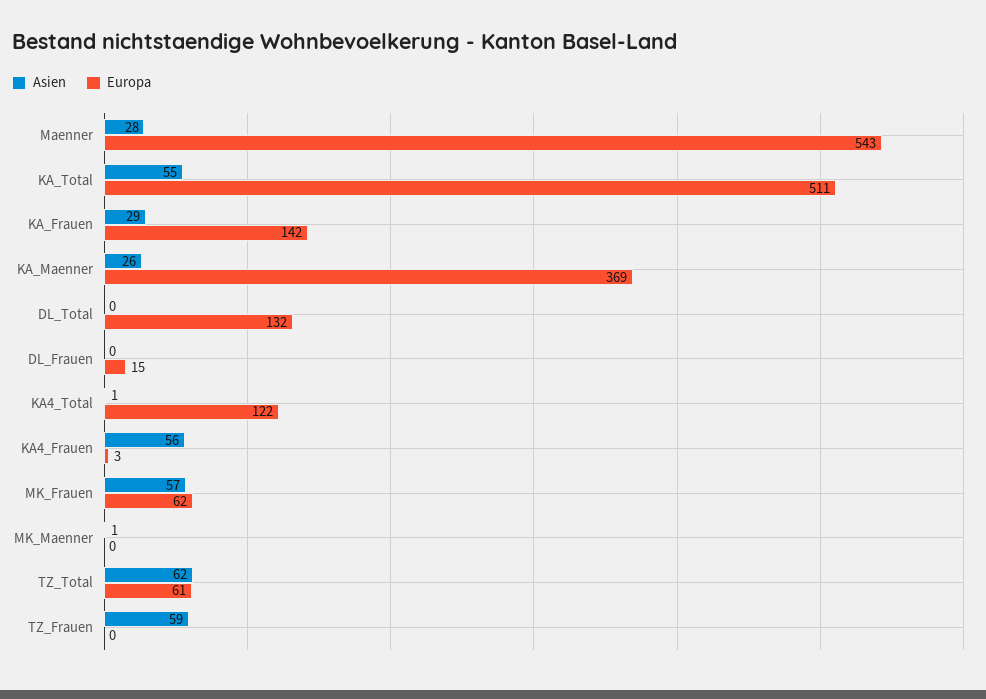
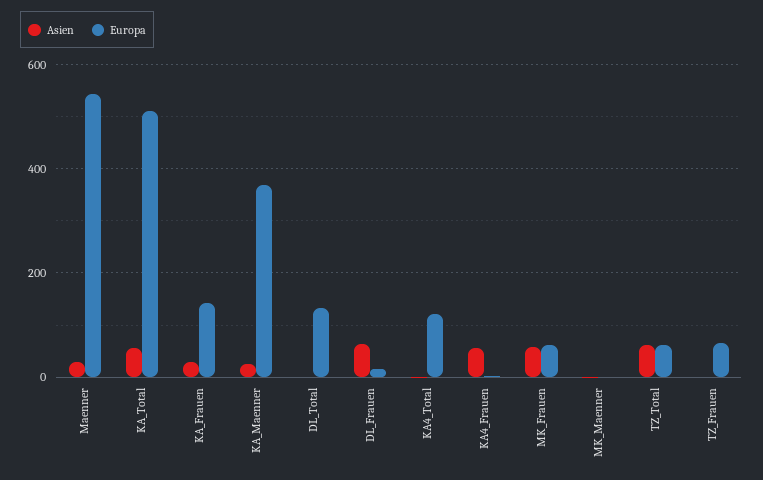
Asien, DL_Frauen: 0 -> 60
Asien, TZ_Frauen: 59 -> 0
Europa, TZ_Frauen: 0 -> 60

